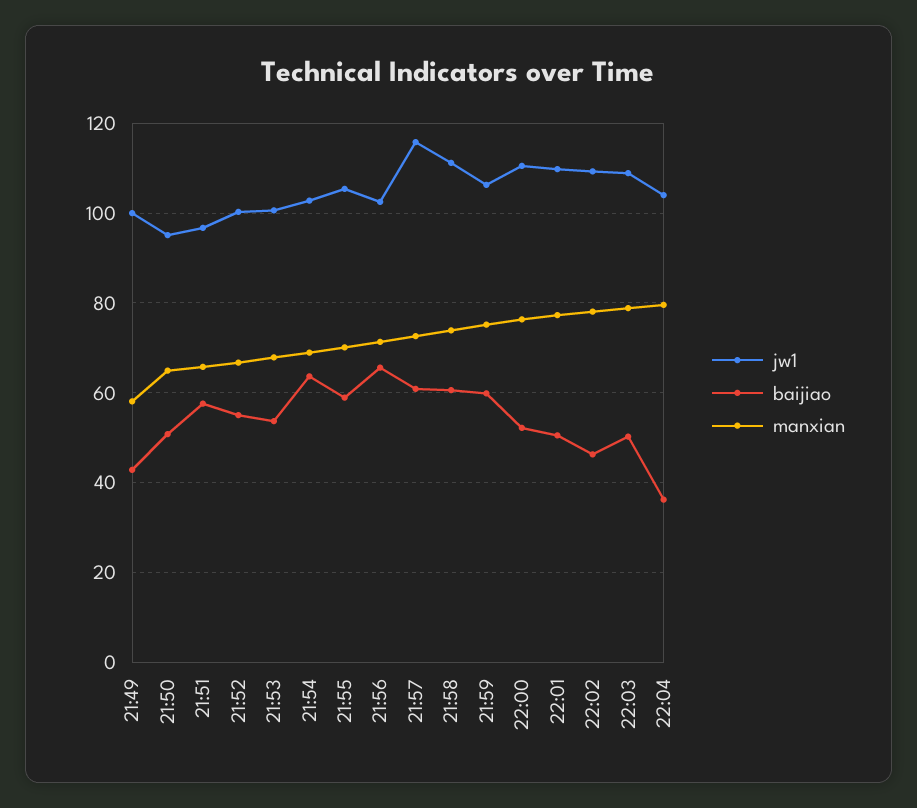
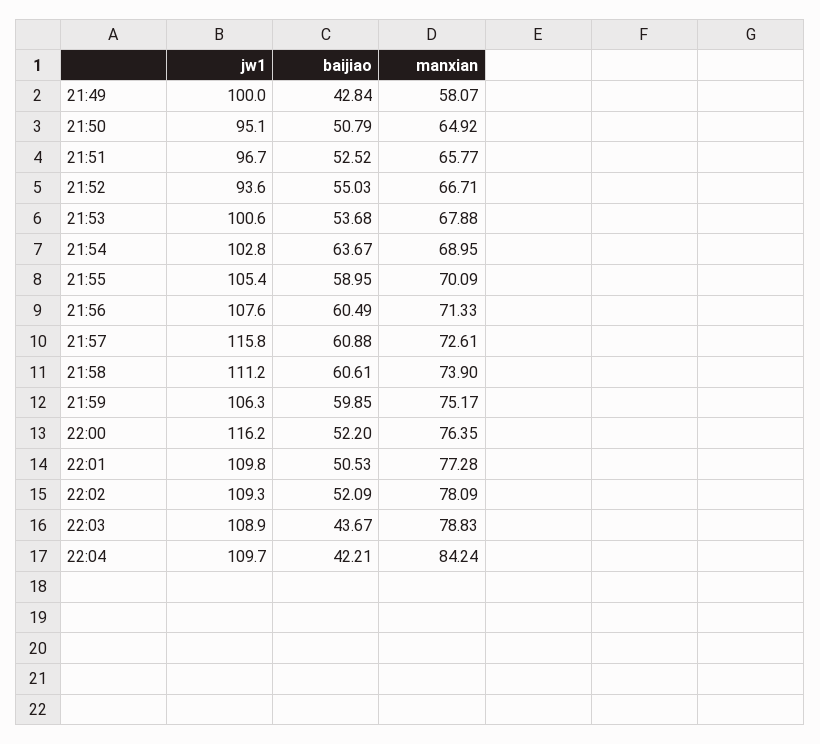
baijiao, 21:51: 58 -> 52.52
jw1, 21:52: 100 -> 93.6
jw1, 21:56: 102 -> 107.6
baijiao, 21:56: 66 -> 60.49
jw1, 22:00: 110 -> 116.2
baijiao, 22:02: 46 -> 52.09
baijiao, 22:03: 50 -> 43.67
jw1, 22:04: 104 -> 109.7
baijiao, 22:04: 36 -> 42.21
manxian, 22:04: 80 -> 84.24

